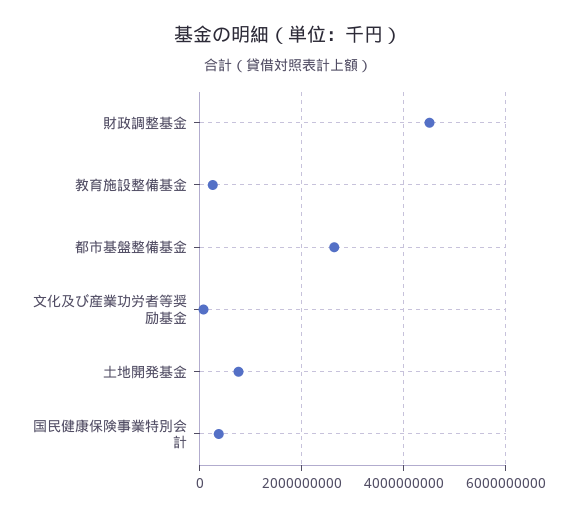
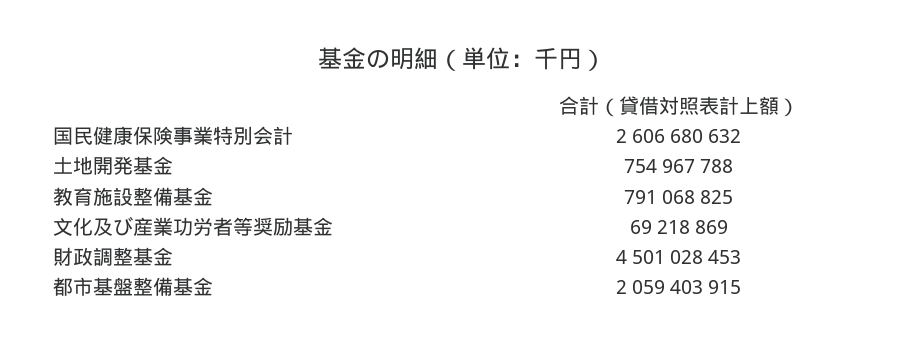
教育施設整備基金: 200000000 -> 791068825
都市基盤整備基金: 2600000000 -> 2059403915
国民健康保険事業特別会計: 400000000 -> 2606680632

